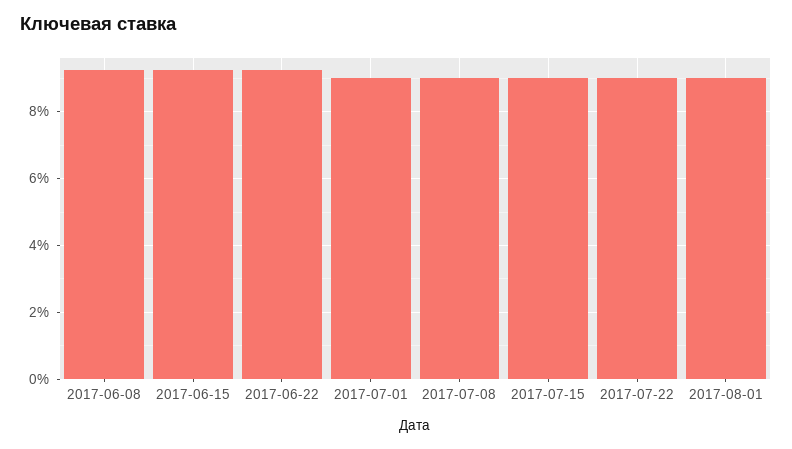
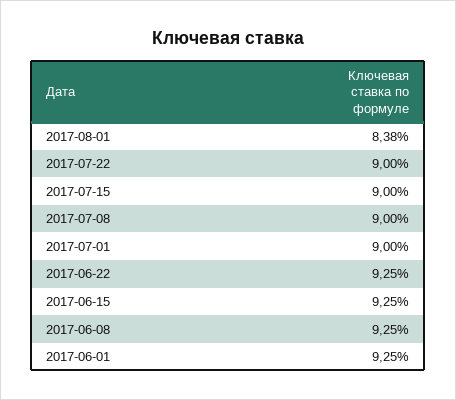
2017-08-01: 9 -> 8.38
2017-06-01: none -> 9.25

